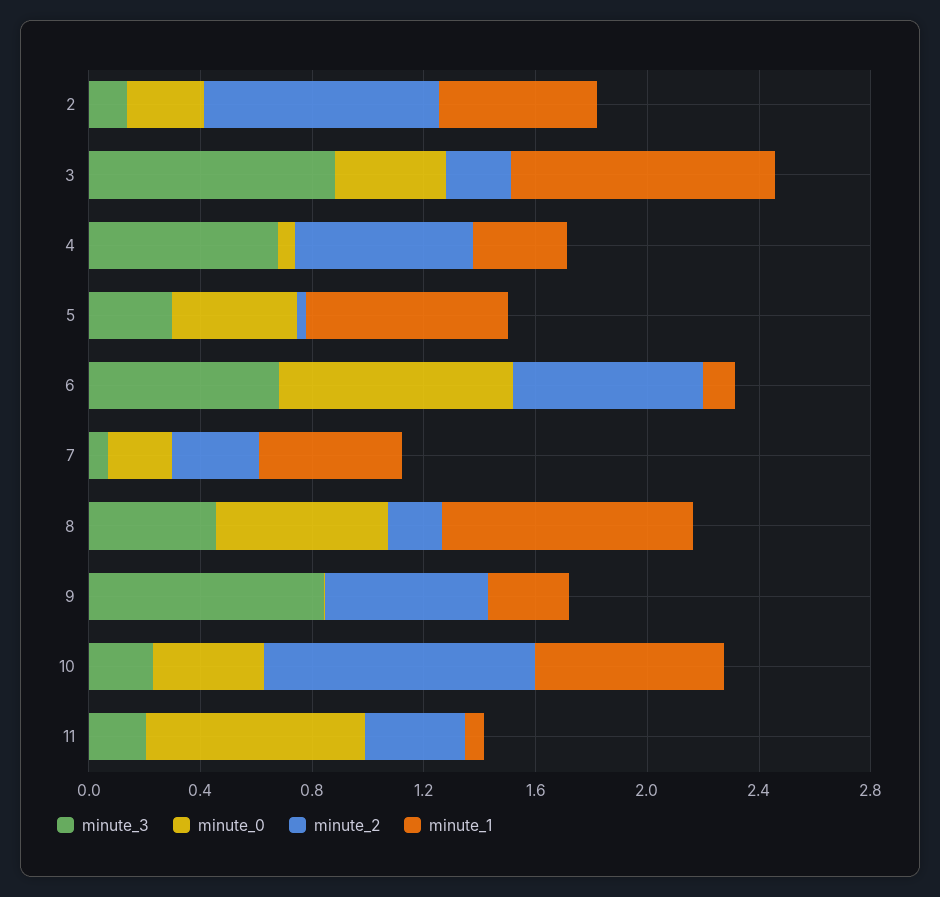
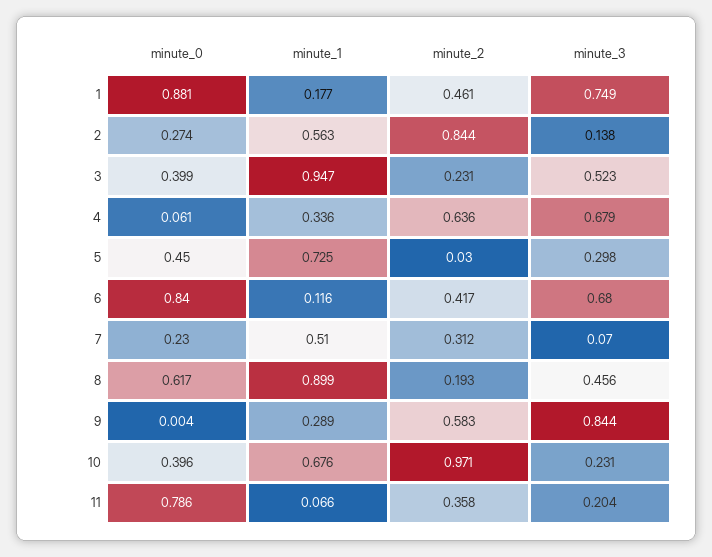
minute_3, 3: 0.9 -> 0.523
minute_2, 6: 0.7 -> 0.417
minute_0, 1: none -> 0.881
minute_1, 1: none -> 0.177
minute_2, 1: none -> 0.461
minute_3, 1: none -> 0.749

